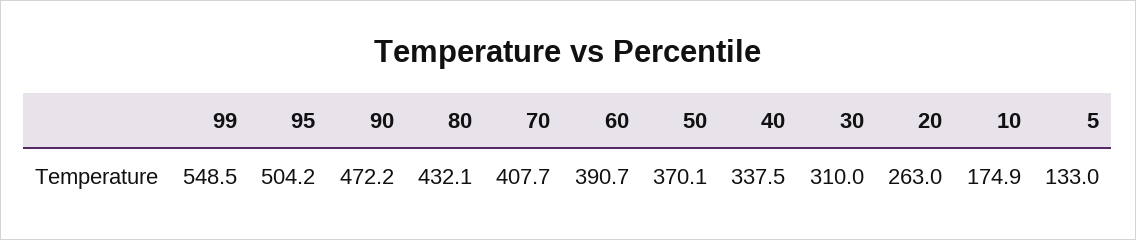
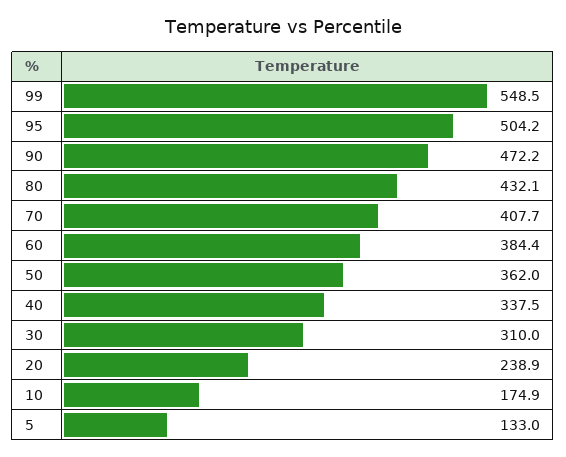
60: 390.7 -> 384.4
50: 370.1 -> 362
20: 263 -> 238.9

